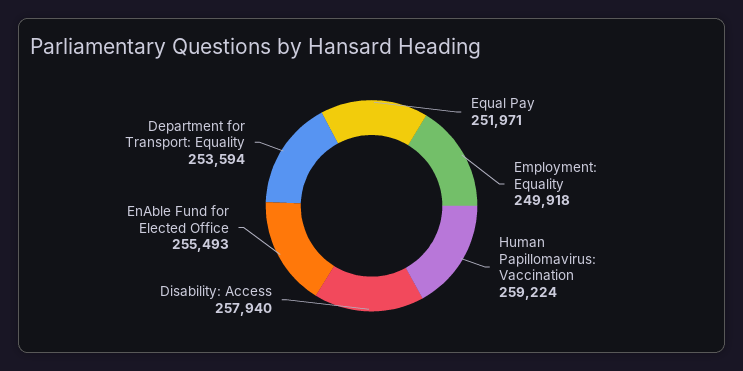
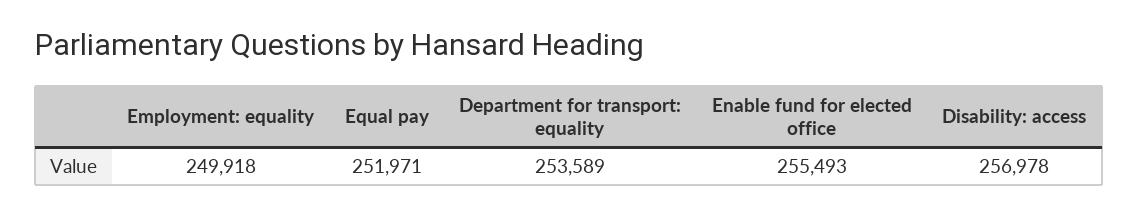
Human Papillomavirus: Vaccination: 259224 -> none
Disability: Access: 257940 -> 256978
Department for Transport: Equality: 253594 -> 253589

